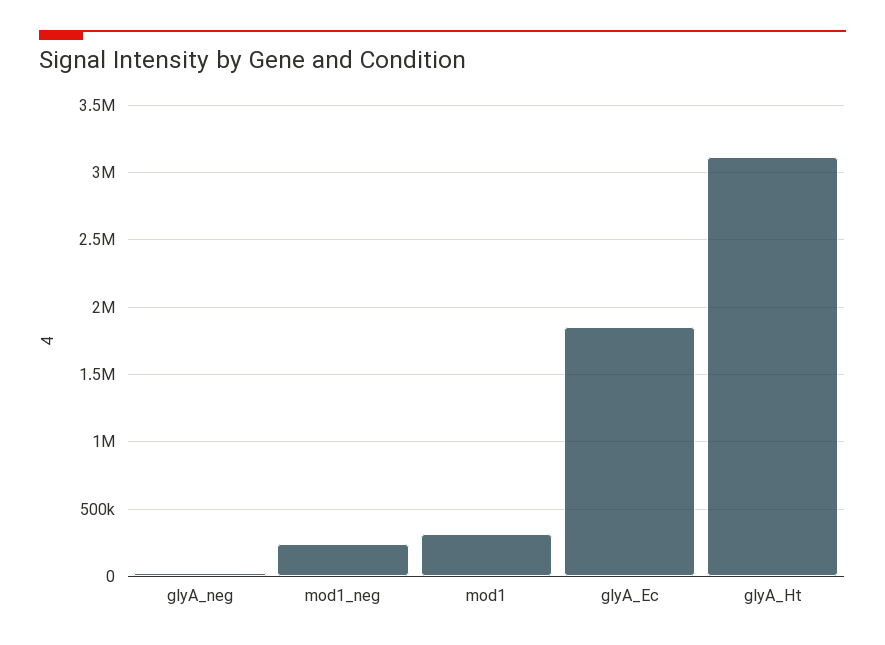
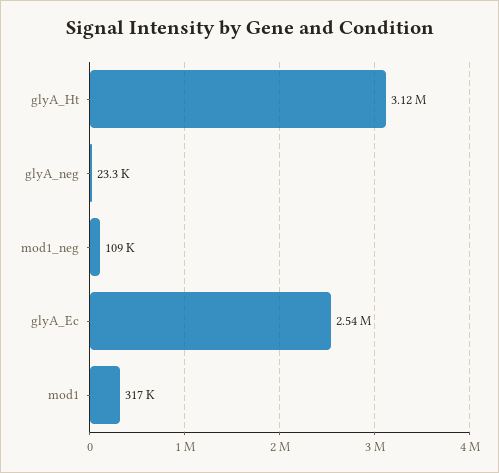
mod1_neg: 250000 -> 109000
glyA_Ec: 1850000 -> 2540000

